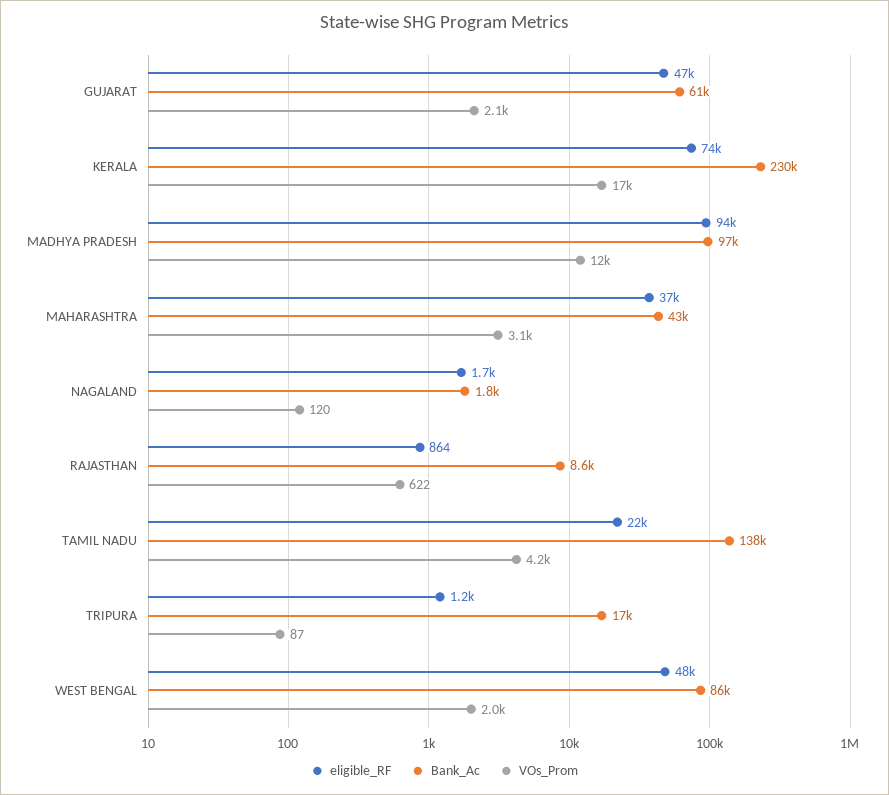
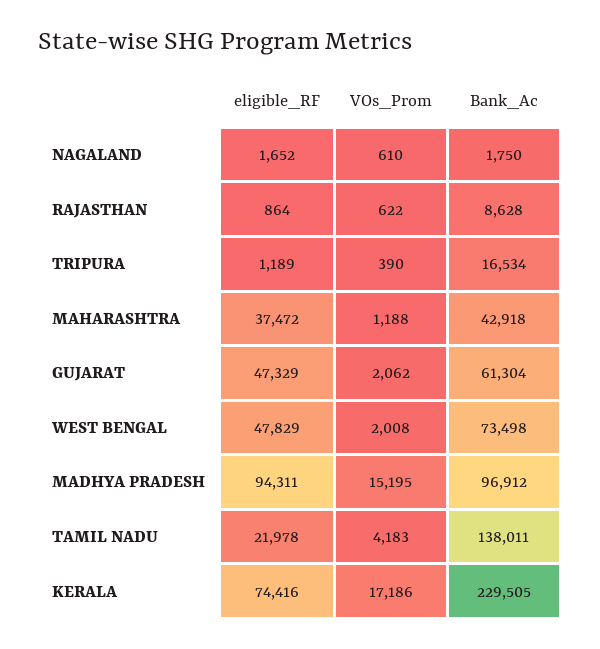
VOs_Prom, MADHYA PRADESH: 12000 -> 15195
VOs_Prom, MAHARASHTRA: 3100 -> 1188
VOs_Prom, NAGALAND: 120 -> 610
VOs_Prom, TRIPURA: 87 -> 390
Bank_Ac, WEST BENGAL: 86000 -> 73498

